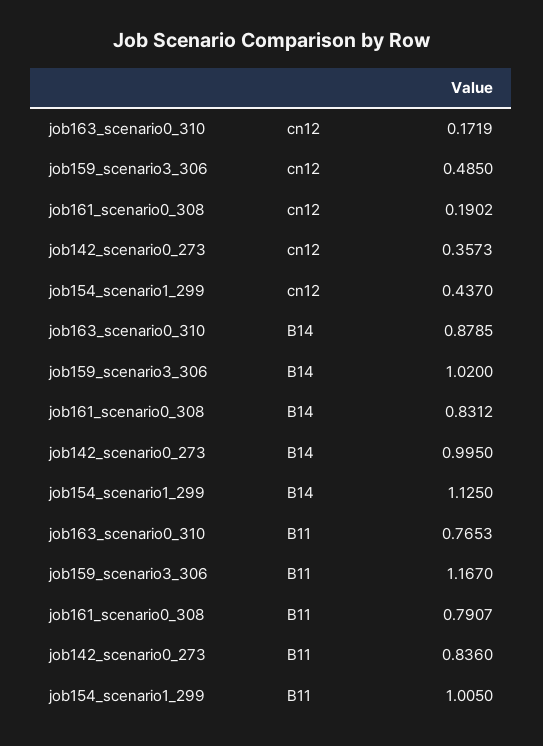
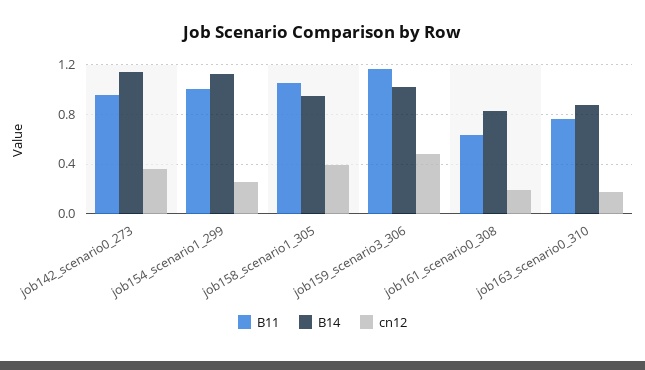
cn12, job154_scenario1_299: 0.437 -> 0.25
B14, job142_scenario0_273: 0.995 -> 1.15
B11, job161_scenario0_308: 0.7907 -> 0.65
B11, job142_scenario0_273: 0.836 -> 0.95
B11, job158_scenario1_305: none -> 1.05
B14, job158_scenario1_305: none -> 0.95
cn12, job158_scenario1_305: none -> 0.4

